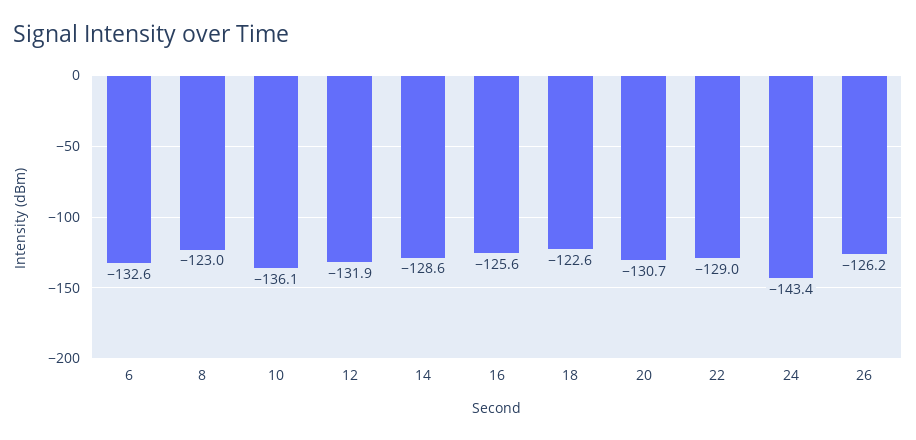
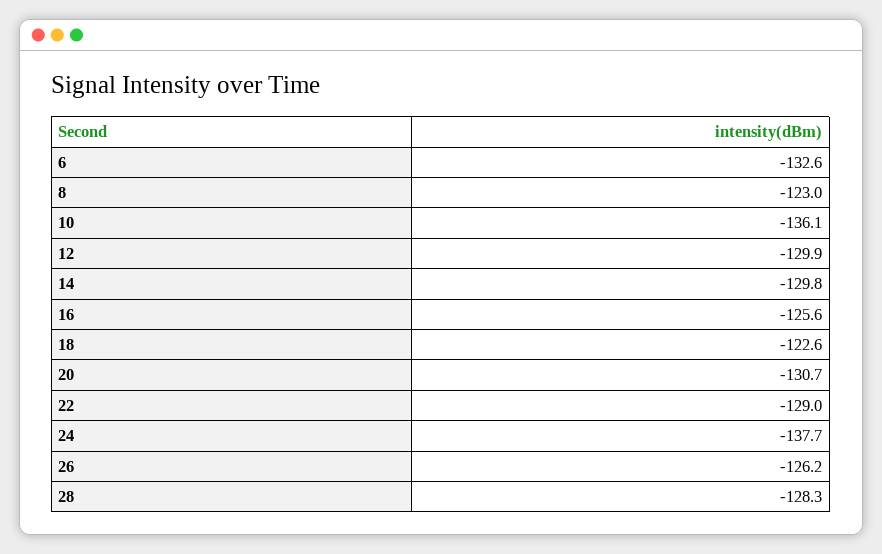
12: -131.9 -> -129.9
14: -128.6 -> -129.8
24: -143.4 -> -137.7
28: none -> -128.3

